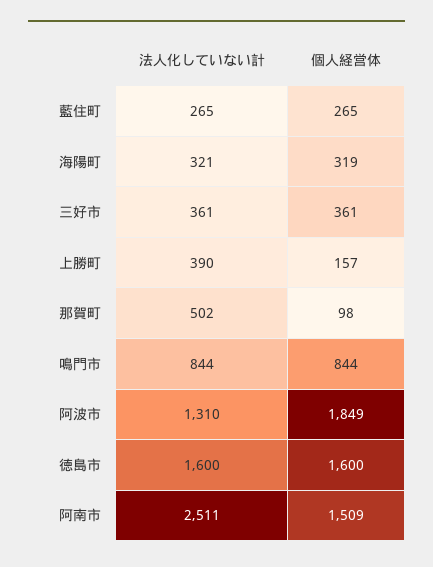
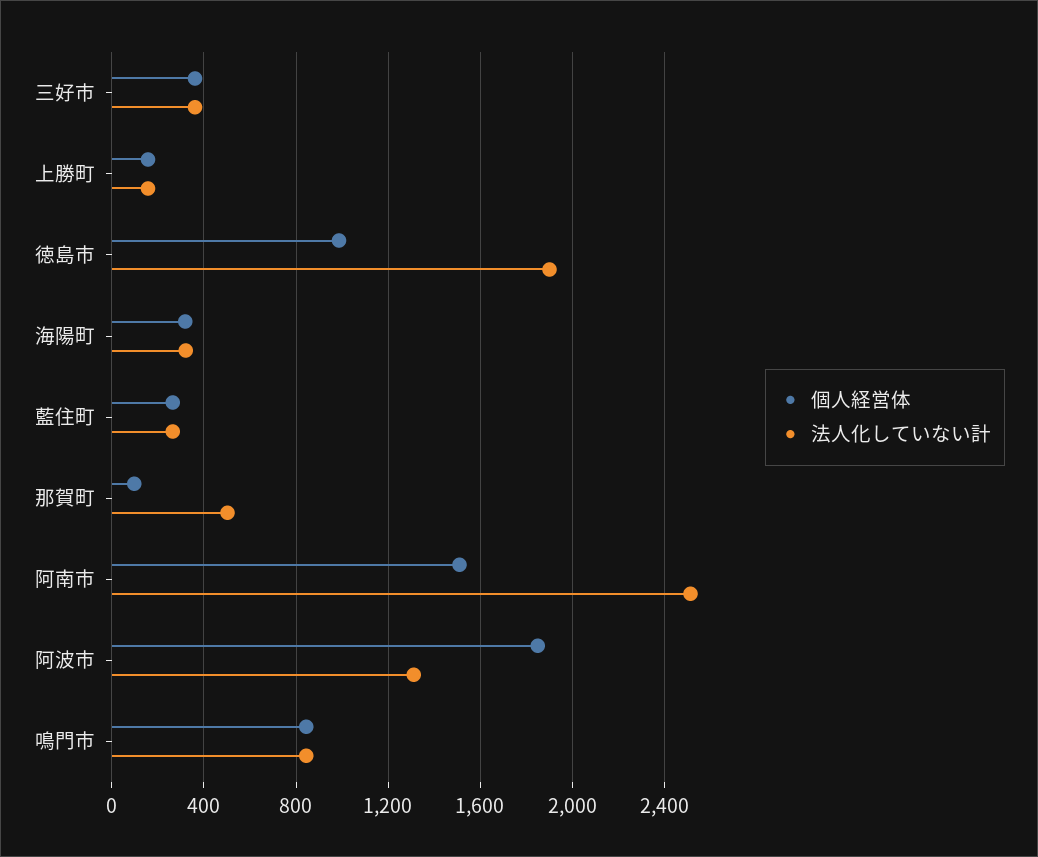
法人化していない計, 上勝町: 390 -> 150
法人化していない計, 徳島市: 1600 -> 1900
個人経営体, 徳島市: 1600 -> 1000

